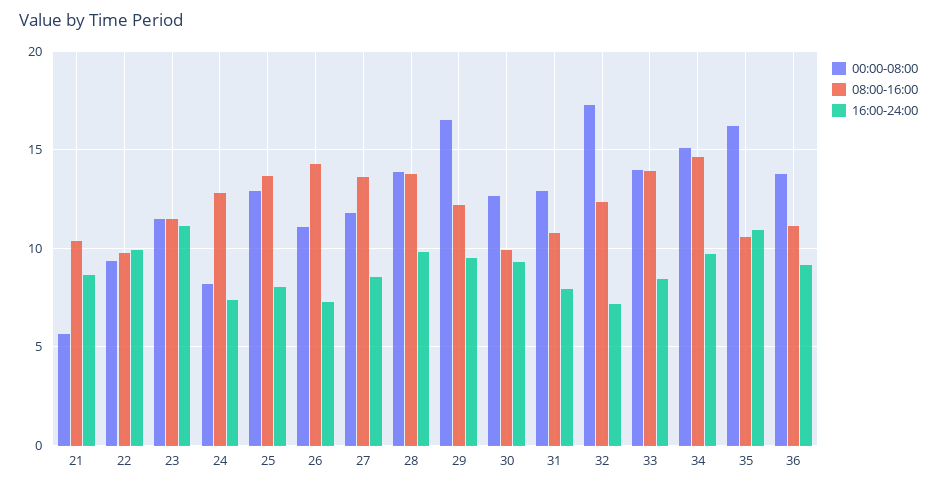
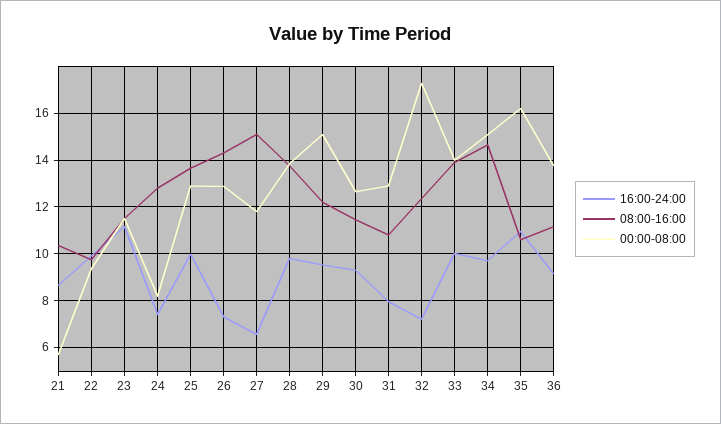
16:00-24:00, 25: 8 -> 10
00:00-08:00, 26: 11 -> 13
08:00-16:00, 27: 13.5 -> 15
16:00-24:00, 27: 8.5 -> 6.5
00:00-08:00, 29: 16.5 -> 15
08:00-16:00, 30: 10 -> 11.5
16:00-24:00, 33: 8.5 -> 10

